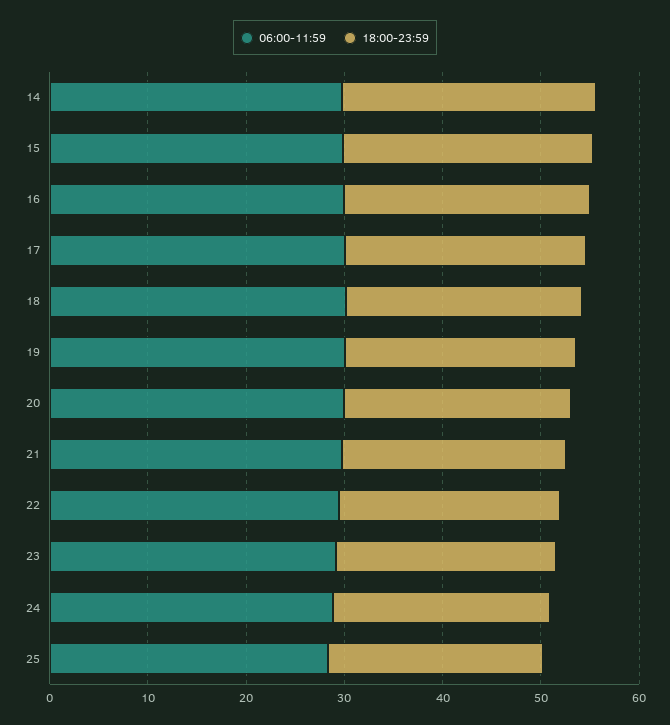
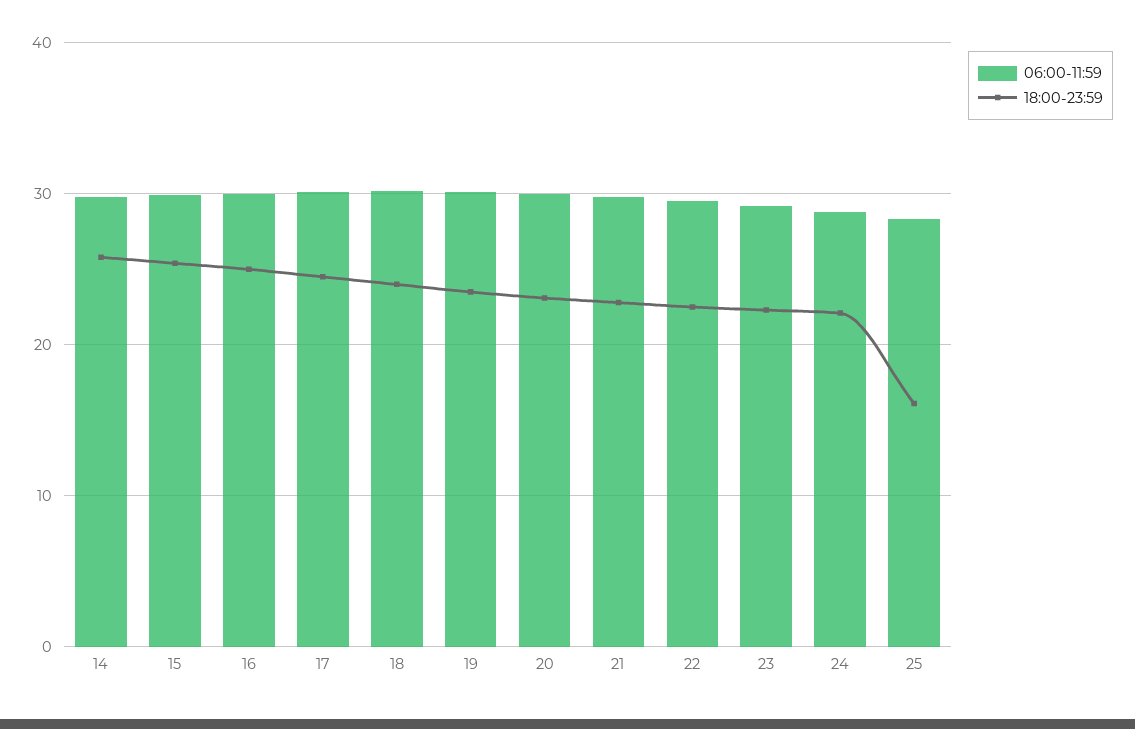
18:00-23:59, 25: 22 -> 16

